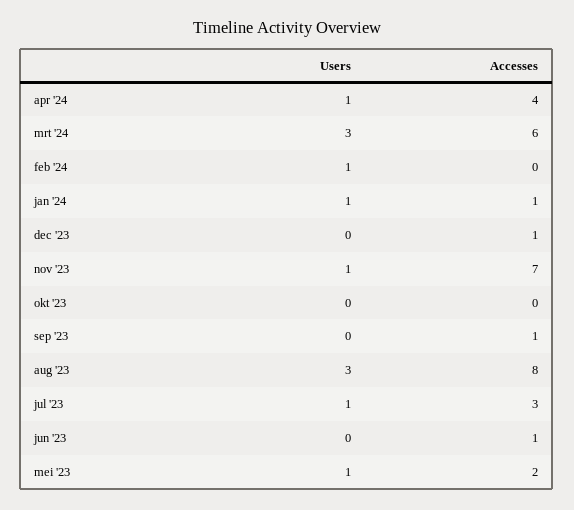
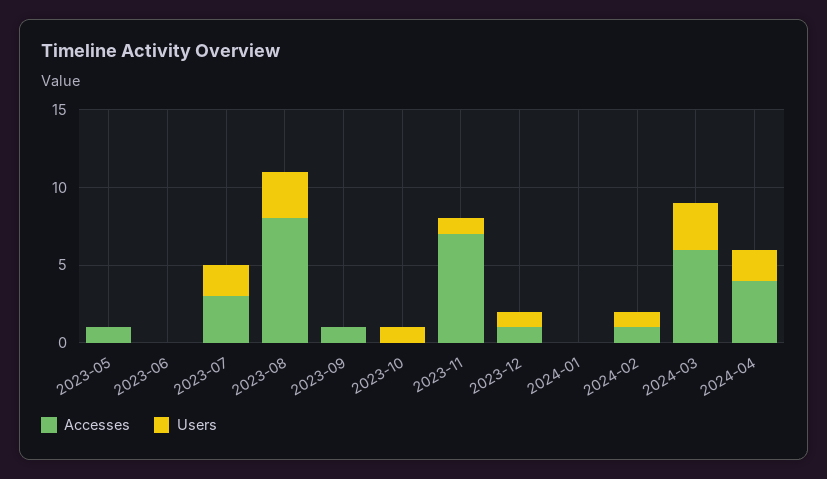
Users, apr '24: 1 -> 2
Accesses, feb '24: 0 -> 1
Users, jan '24: 1 -> 0
Accesses, jan '24: 1 -> 0
Users, dec '23: 0 -> 1
Users, okt '23: 0 -> 1
Users, jul '23: 1 -> 2
Accesses, jun '23: 1 -> 0
Users, mei '23: 1 -> 0
Accesses, mei '23: 2 -> 1

